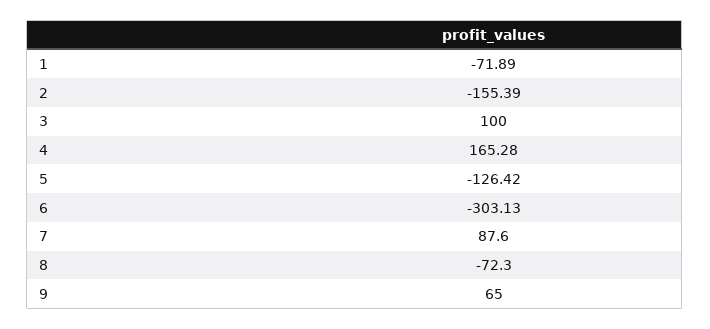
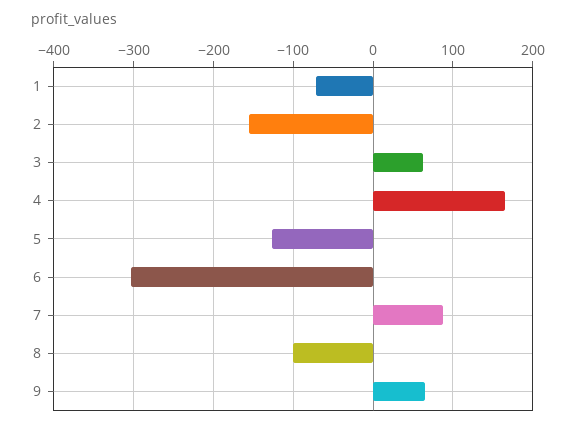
3: 100 -> 60
8: -72.3 -> -100

